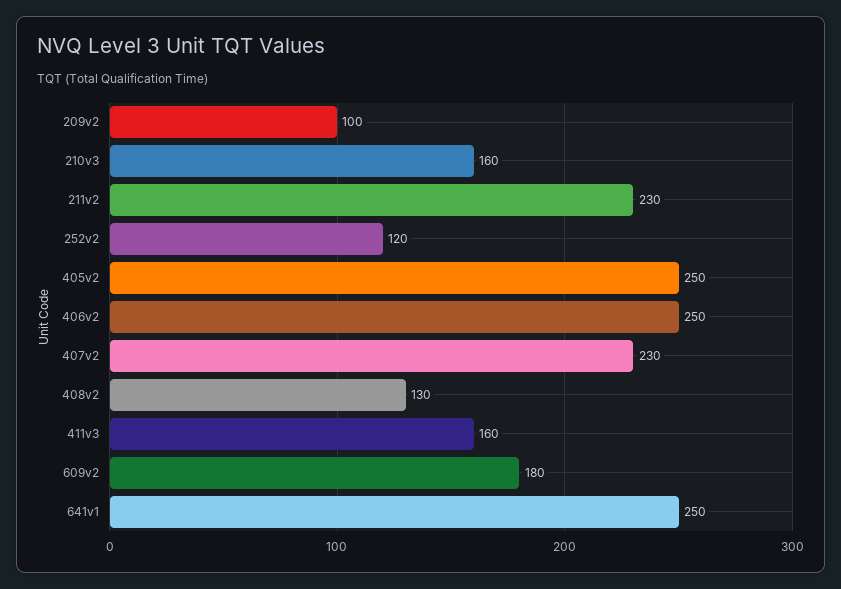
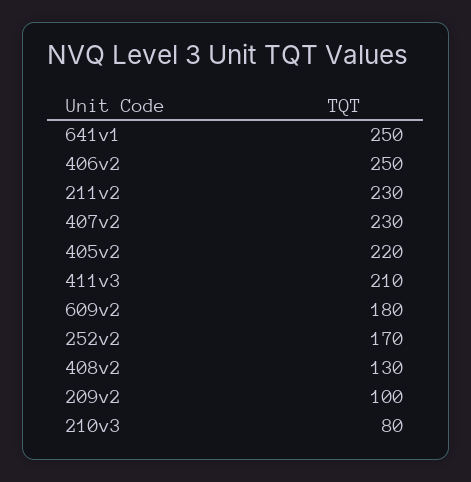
210v3: 160 -> 80
252v2: 120 -> 170
405v2: 250 -> 220
411v3: 160 -> 210

